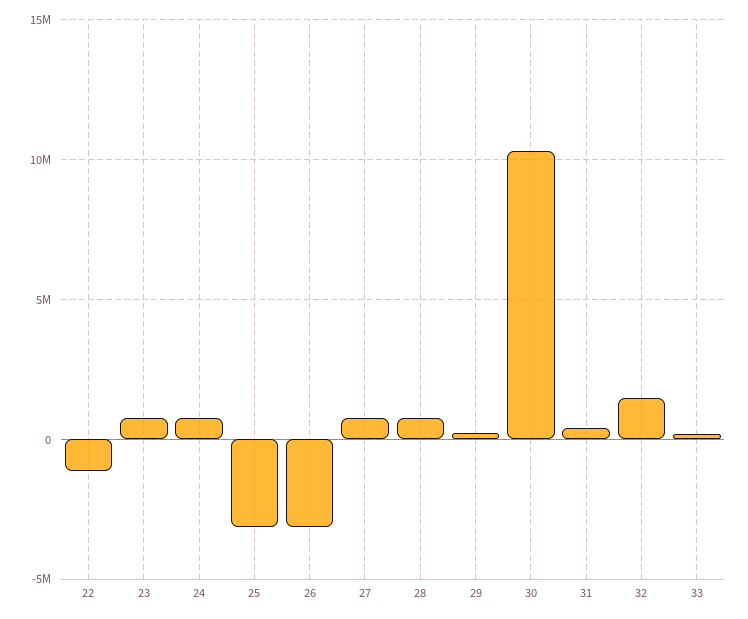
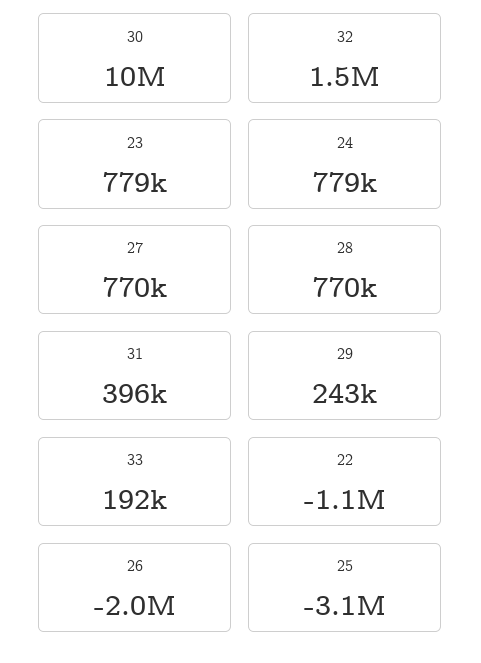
26: -3000000 -> -2000000

